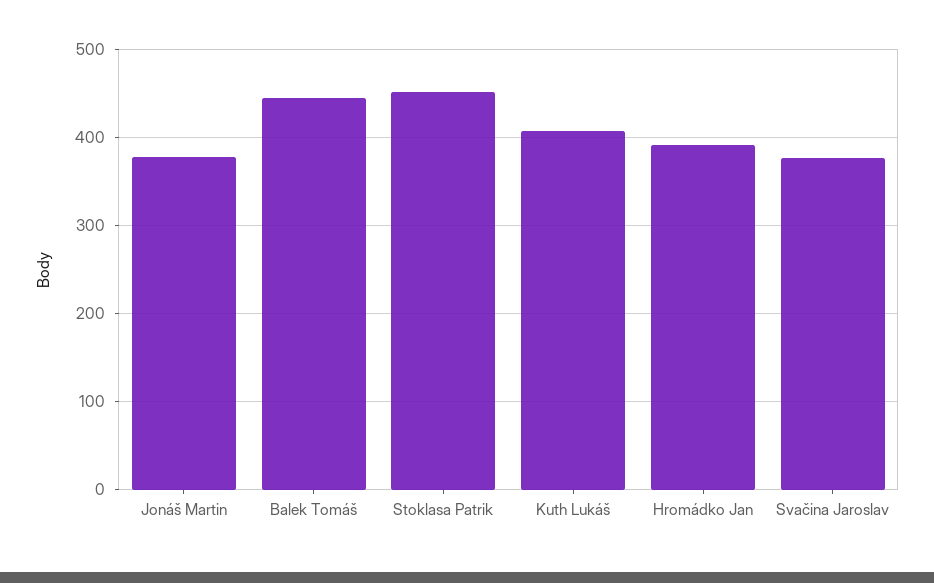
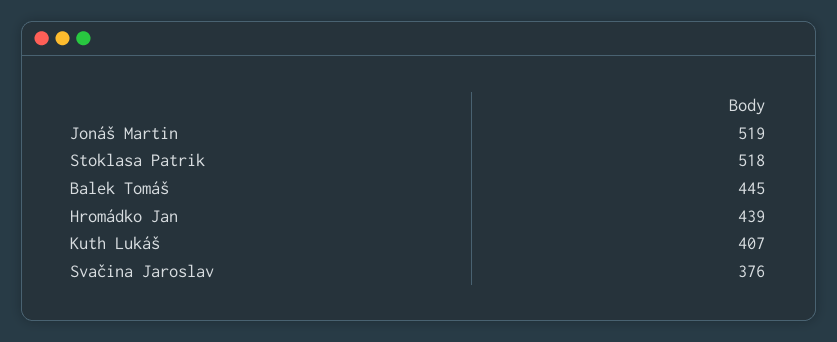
Jonáš Martin: 380 -> 519
Stoklasa Patrik: 450 -> 518
Hromádko Jan: 390 -> 439

